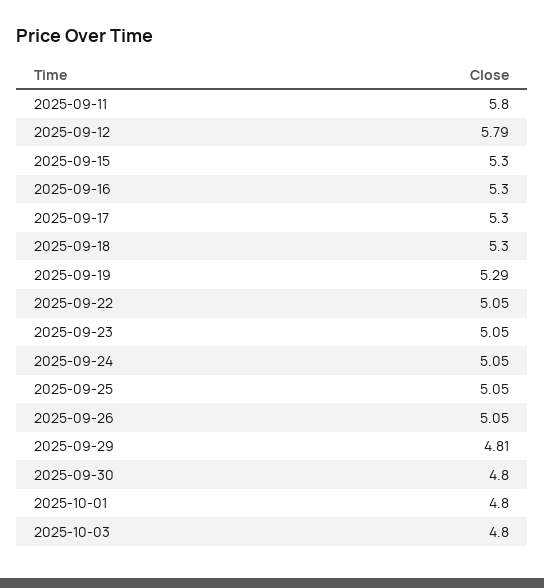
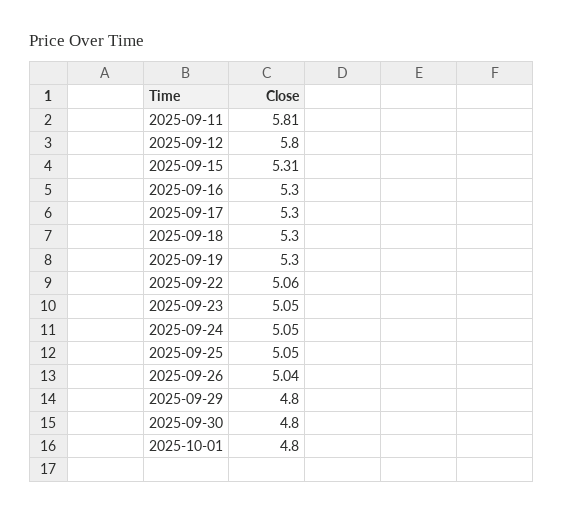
2025-09-11: 5.8 -> 5.81
2025-09-12: 5.79 -> 5.8
2025-09-15: 5.3 -> 5.31
2025-09-19: 5.29 -> 5.3
2025-09-22: 5.05 -> 5.06
2025-09-26: 5.05 -> 5.04
2025-09-29: 4.81 -> 4.8
2025-10-03: 4.8 -> none

